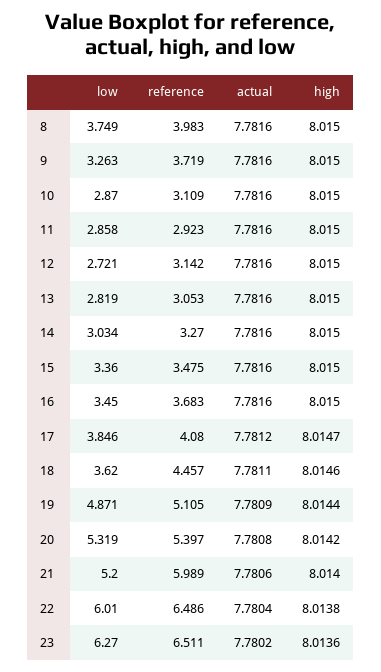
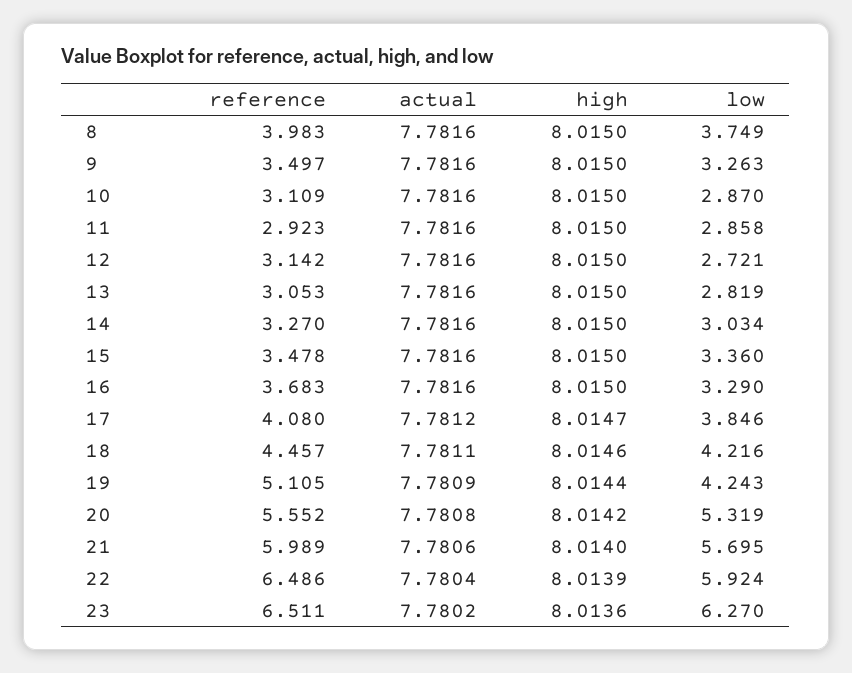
reference, 9: 3.719 -> 3.497
reference, 15: 3.475 -> 3.478
low, 16: 3.45 -> 3.29
low, 18: 3.62 -> 4.216
low, 19: 4.871 -> 4.243
reference, 20: 5.397 -> 5.552
low, 21: 5.2 -> 5.695
low, 22: 6.01 -> 5.924
high, 22: 8.0138 -> 8.0139

